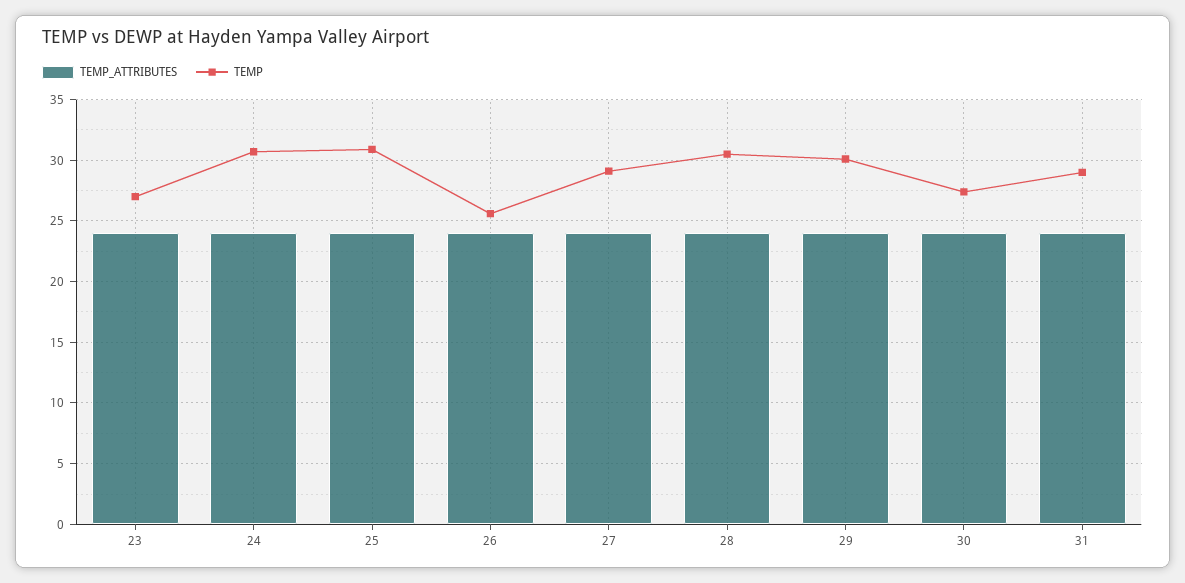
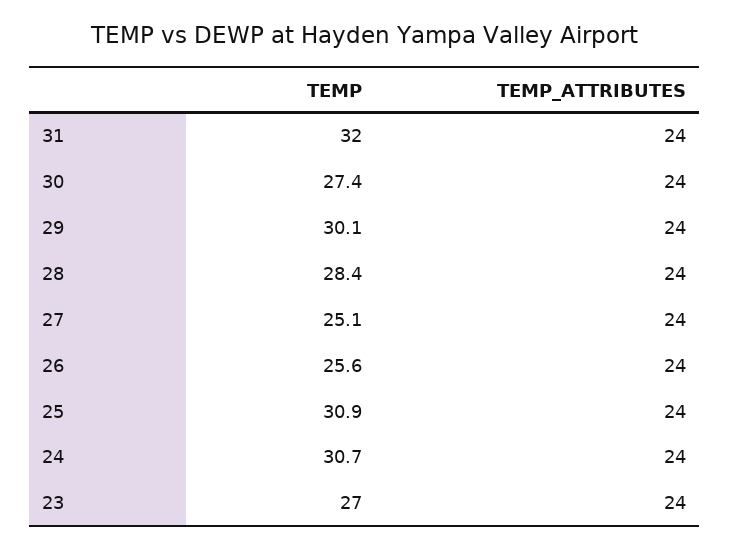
TEMP, 27: 29 -> 25.1
TEMP, 28: 30.5 -> 28.4
TEMP, 31: 29 -> 32

